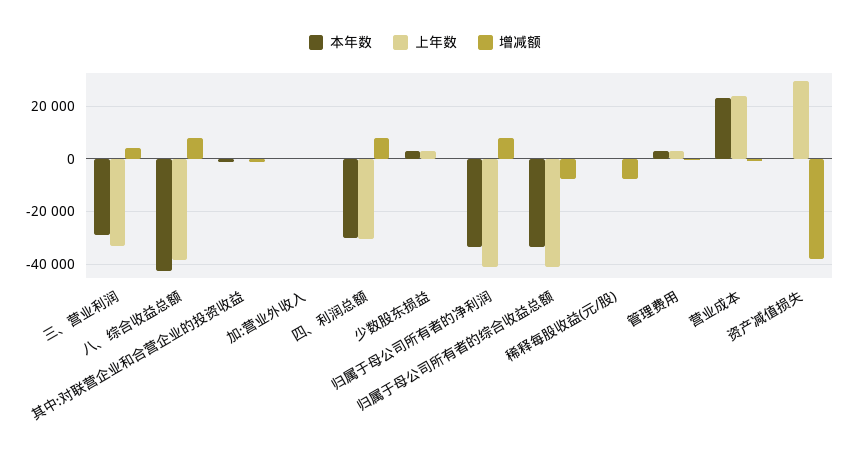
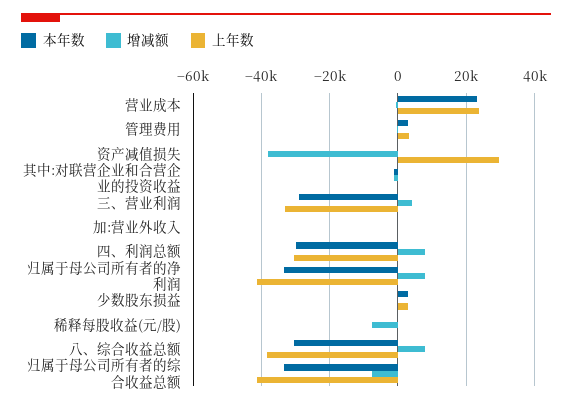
本年数, 八、综合收益总额: -42500 -> -30000

